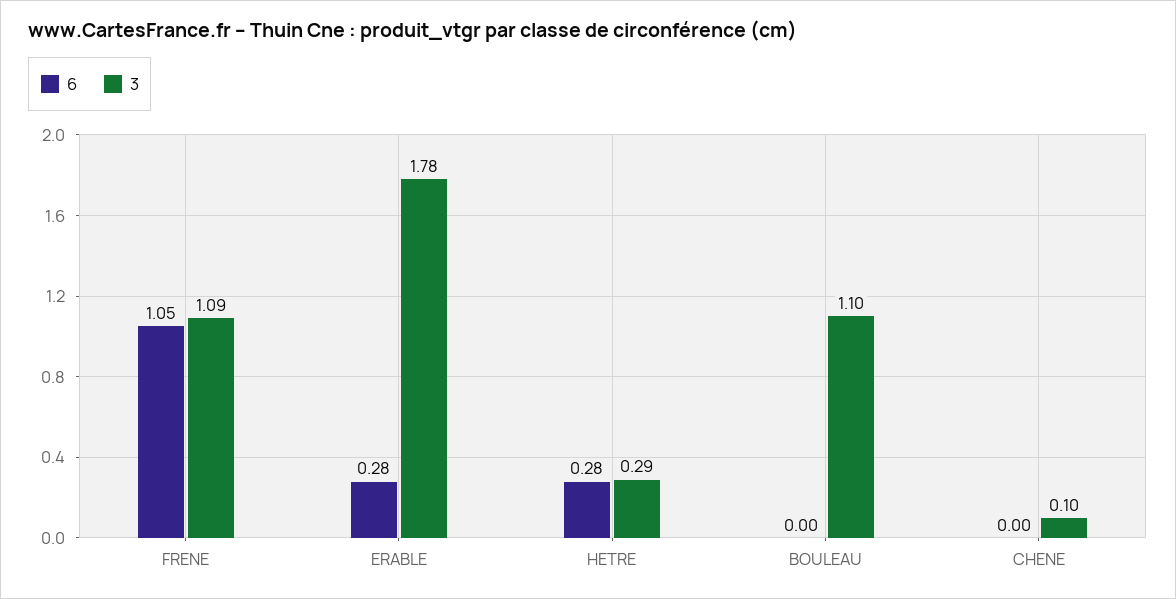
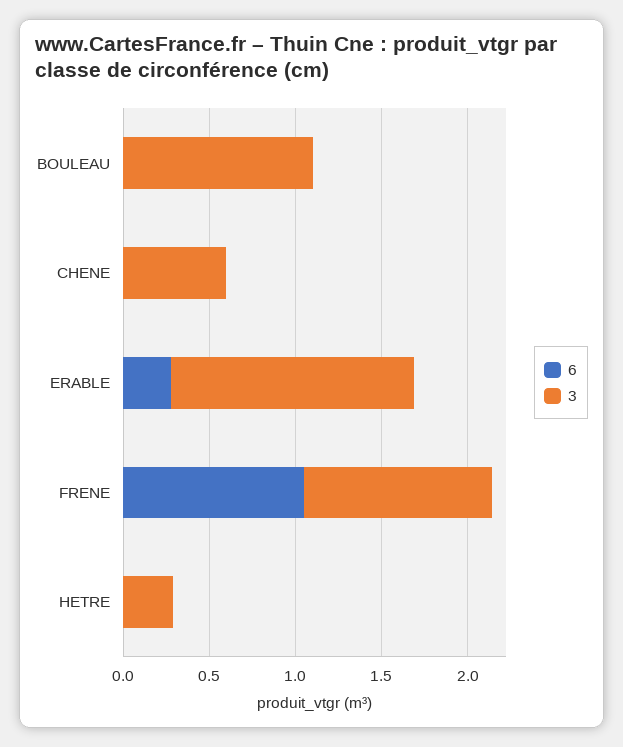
3, ERABLE: 1.78 -> 1.4
6, HETRE: 0.28 -> 0
3, CHENE: 0.1 -> 0.6

